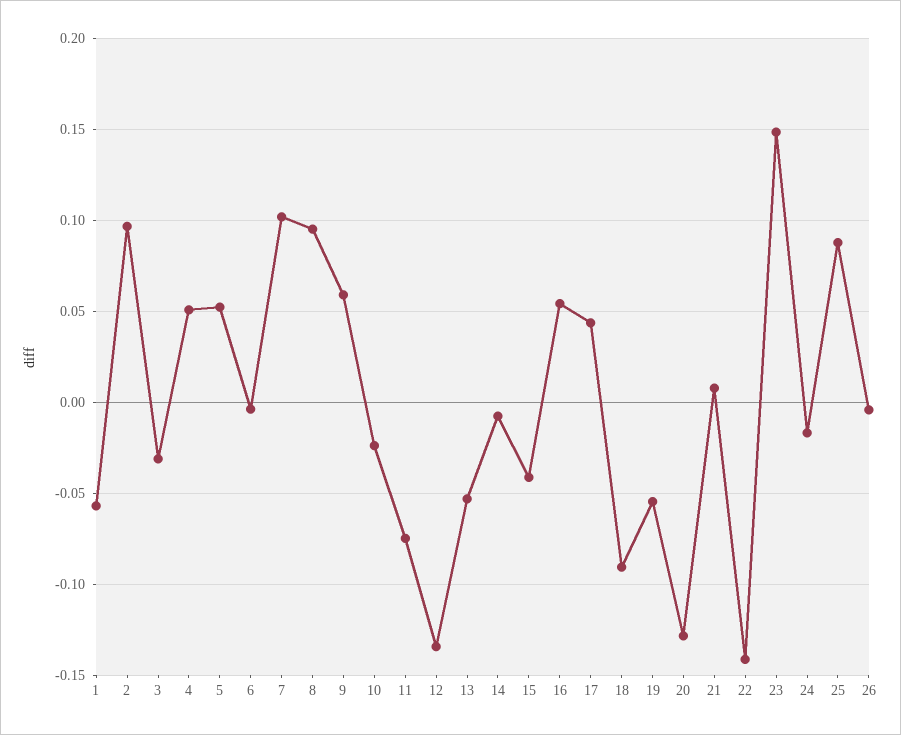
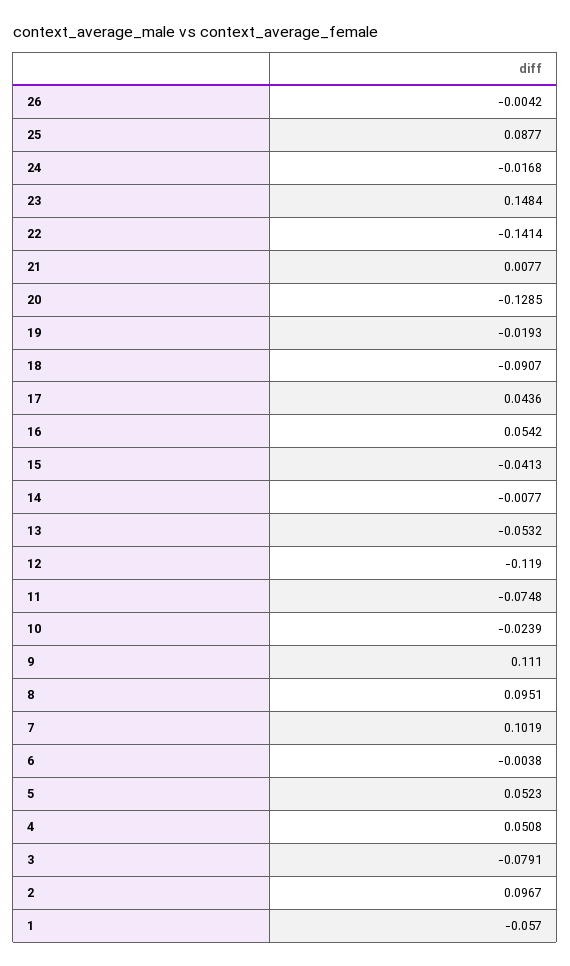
3: -0.03 -> -0.0791
9: 0.06 -> 0.111
12: -0.135 -> -0.119
19: -0.055 -> -0.0193

